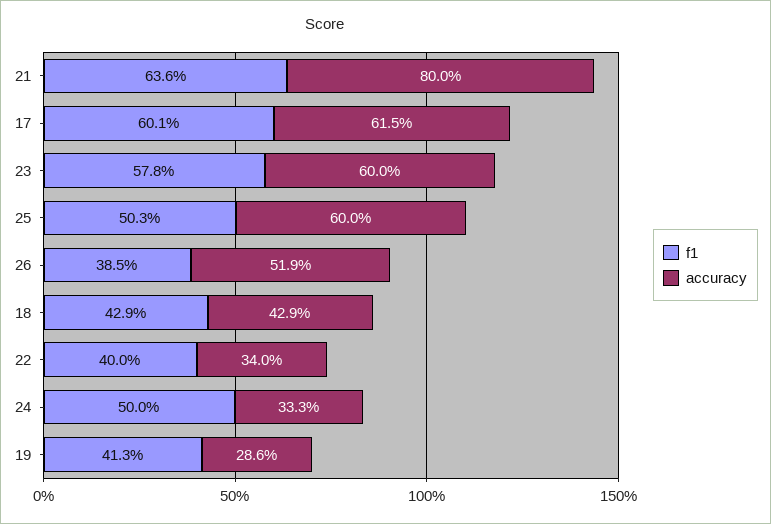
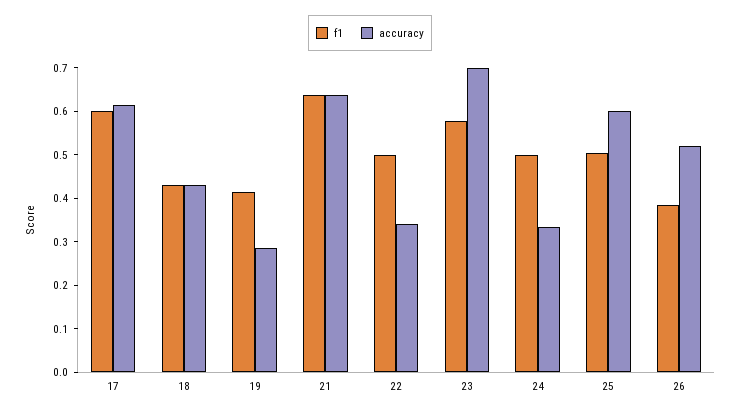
accuracy, 21: 0.8 -> 0.64
accuracy, 23: 0.6 -> 0.7
f1, 22: 0.4 -> 0.5

